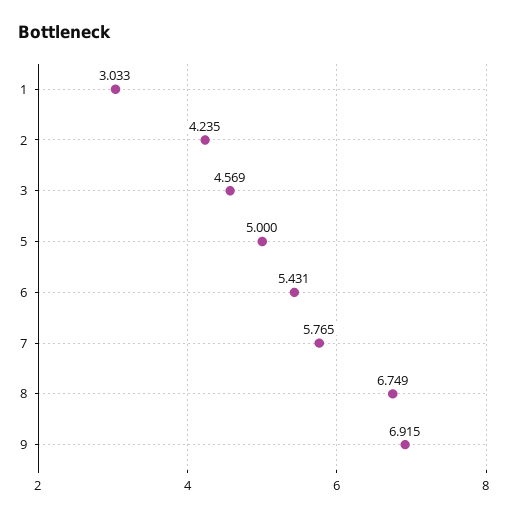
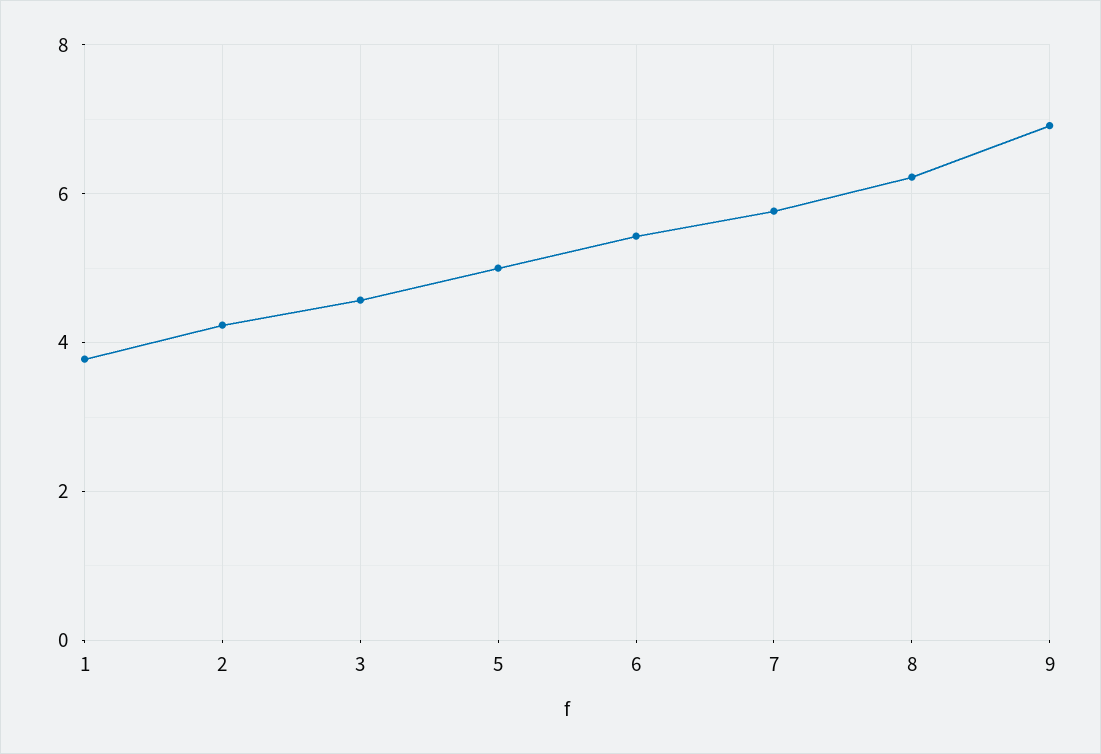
1: 3.033 -> 3.8
8: 6.749 -> 6.2

